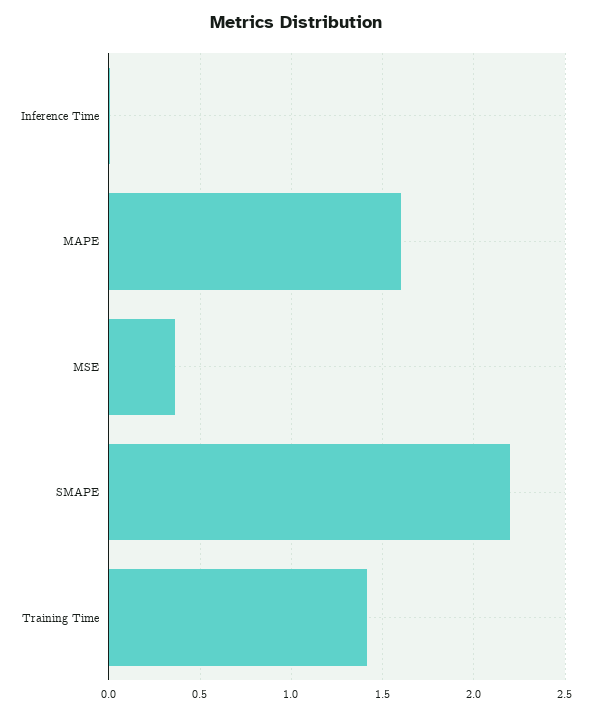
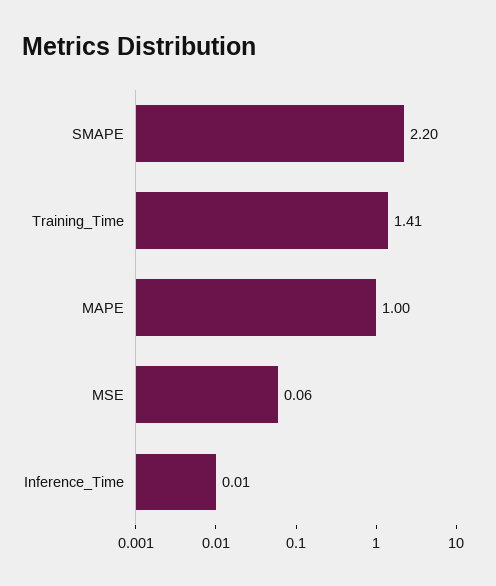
MAPE: 1.6 -> 1
MSE: 0.35 -> 0.06

